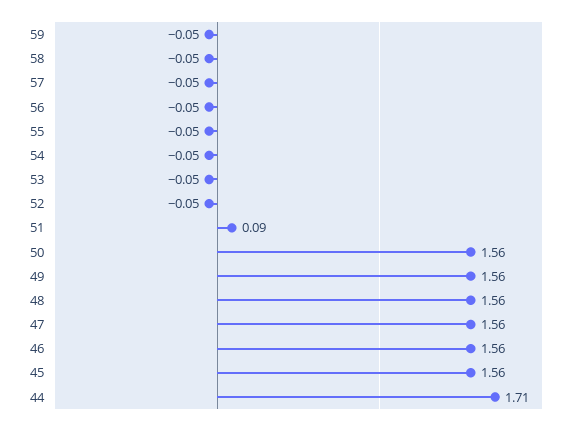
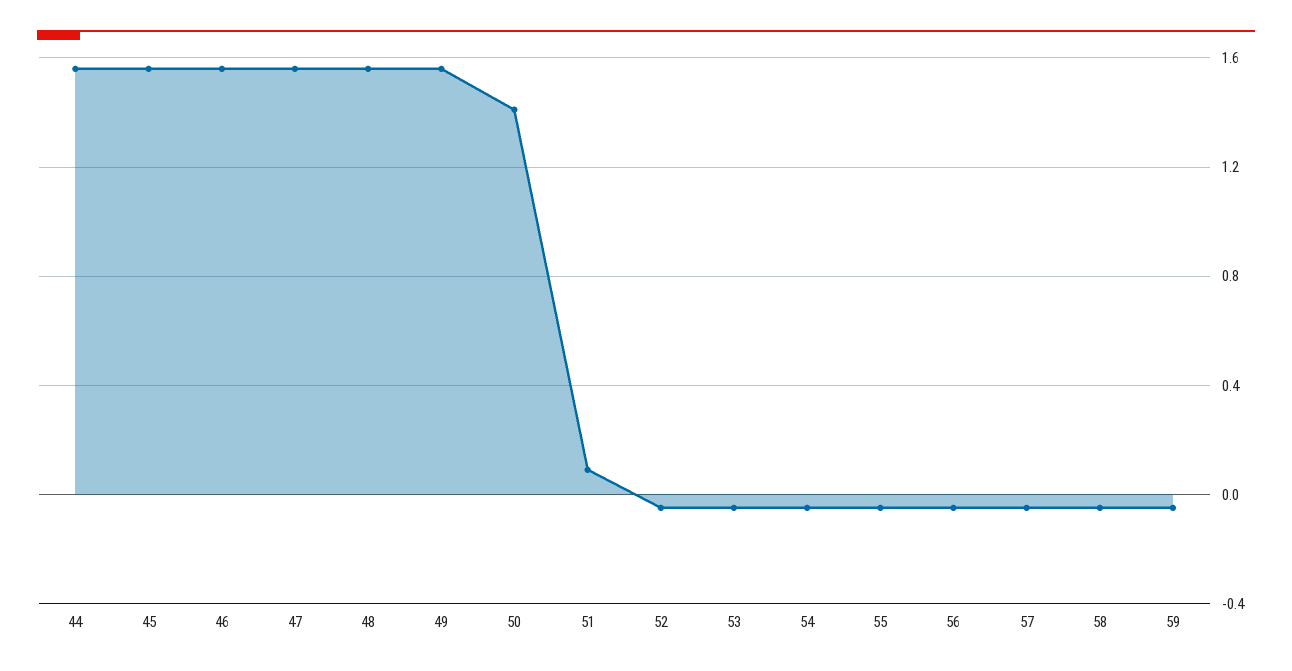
50: 1.56 -> 1.4
44: 1.71 -> 1.55

